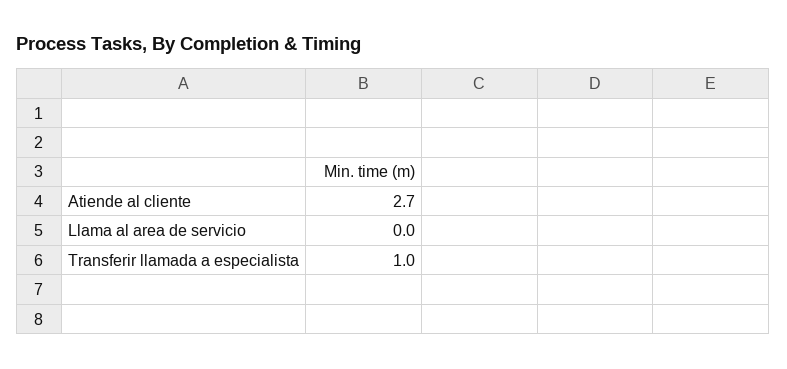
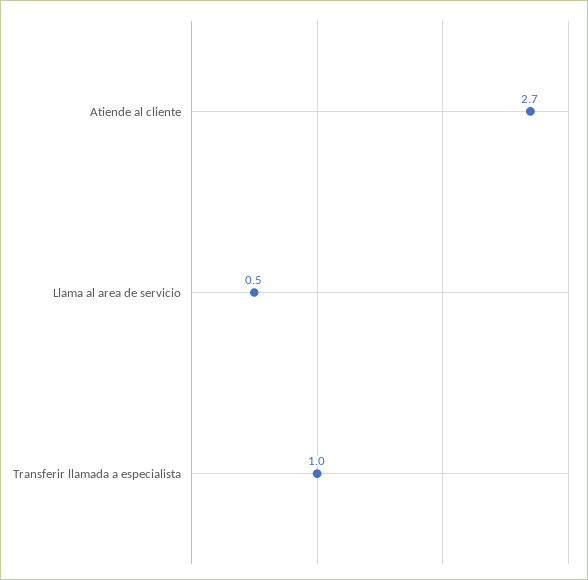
Llama al area de servicio: 0 -> 0.5

